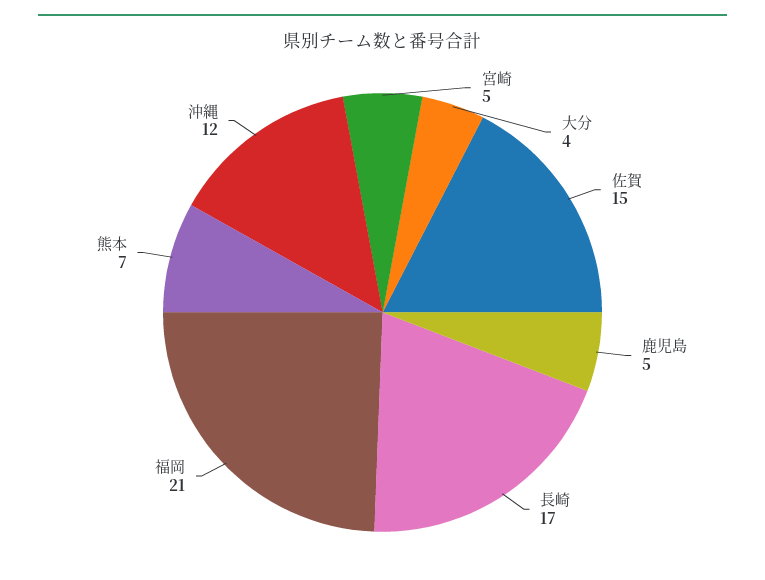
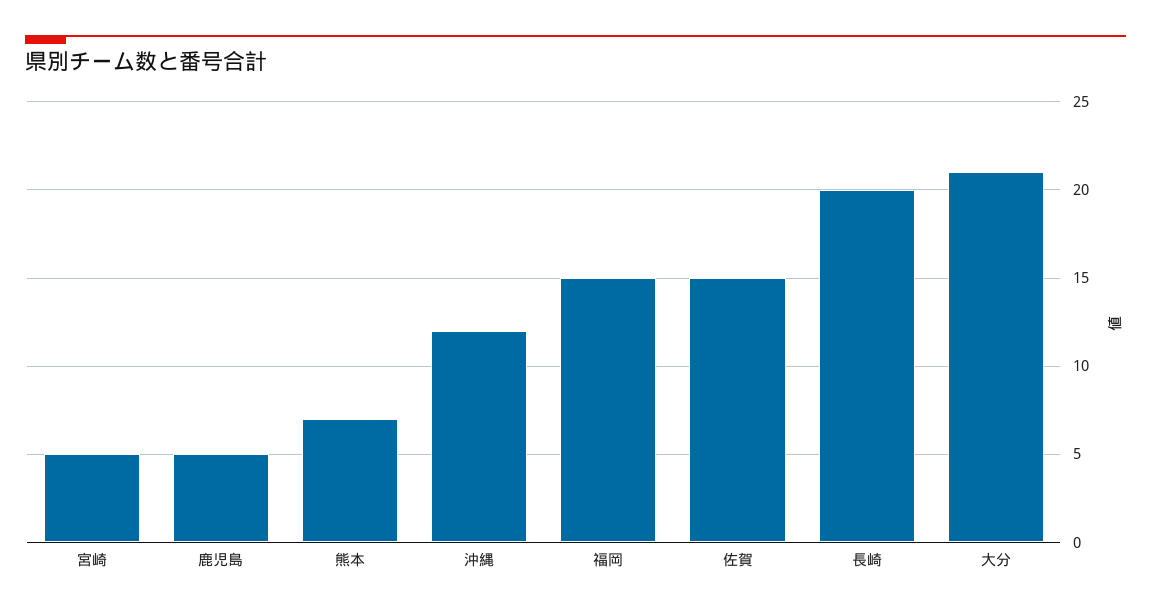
大分: 4 -> 21
長崎: 17 -> 20
福岡: 21 -> 15

